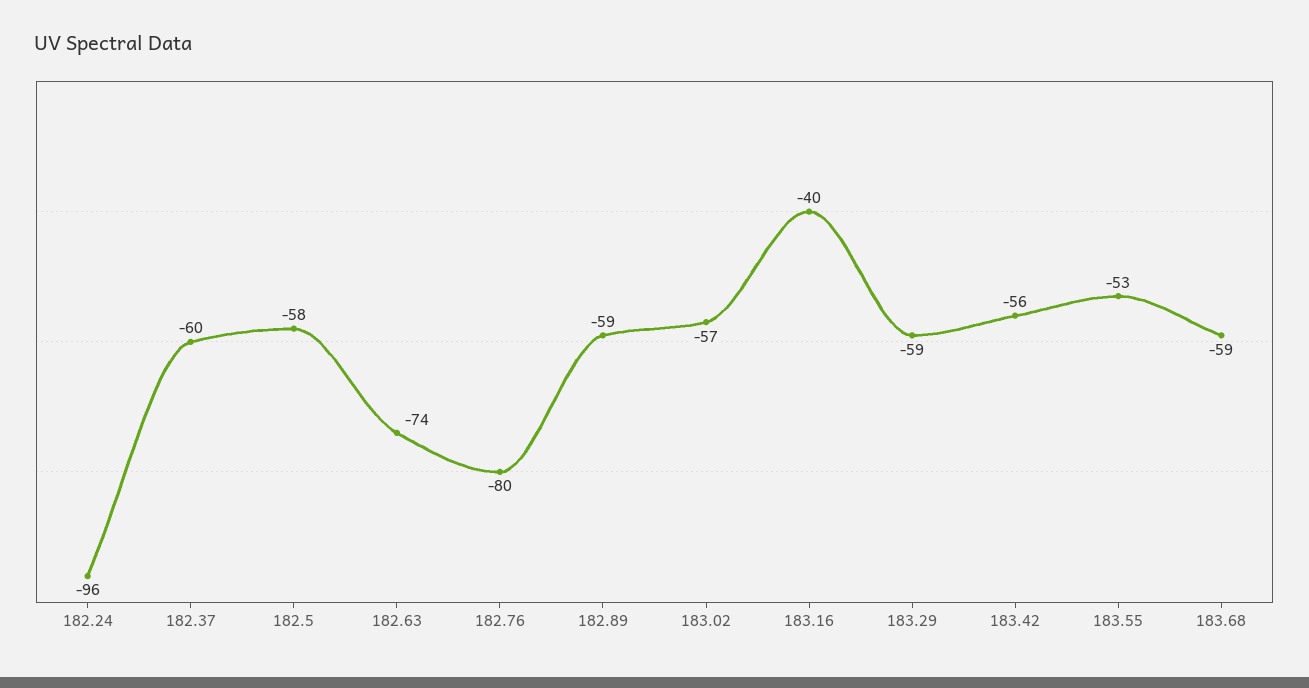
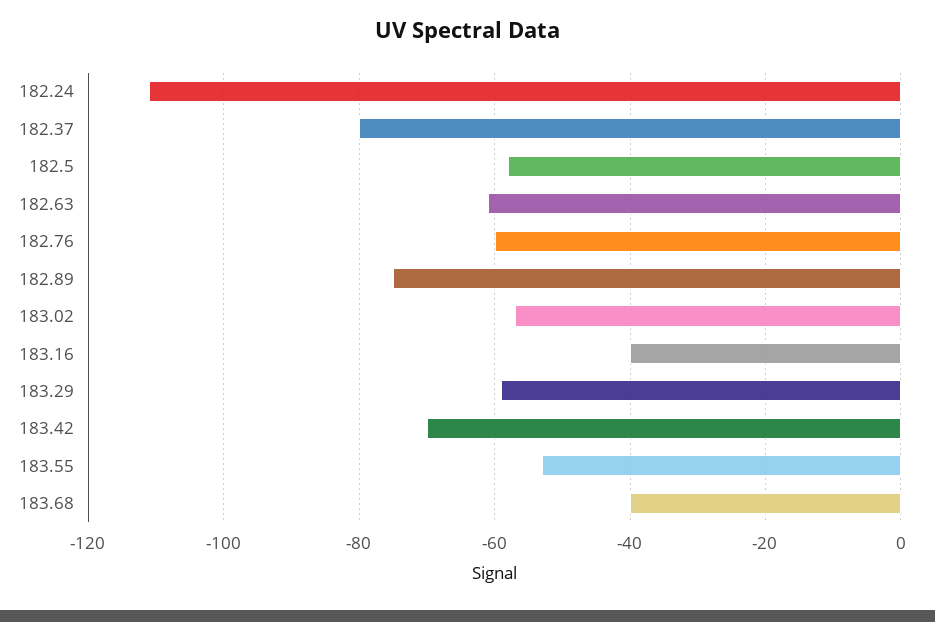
182.24: -96 -> -110
182.37: -60 -> -80
182.63: -74 -> -60
182.76: -80 -> -60
182.89: -59 -> -75
183.42: -56 -> -70
183.68: -59 -> -40

